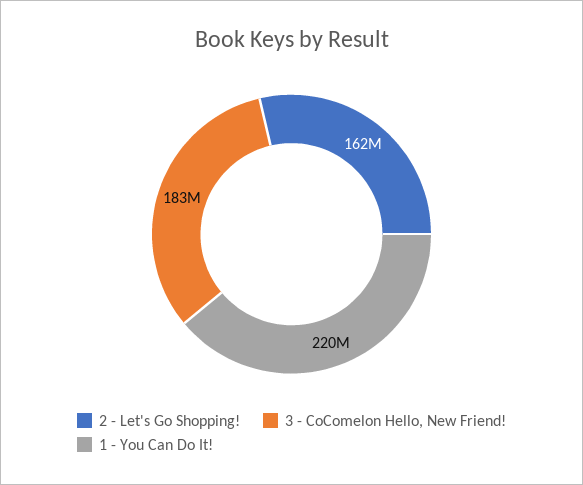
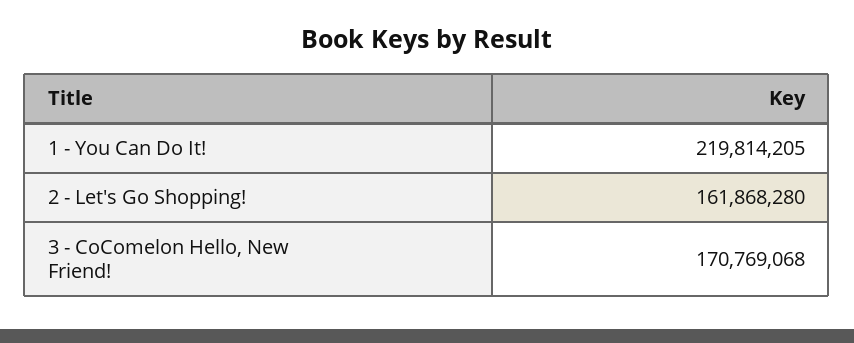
3 - CoComelon Hello, New Friend!: 183000000 -> 170769068

